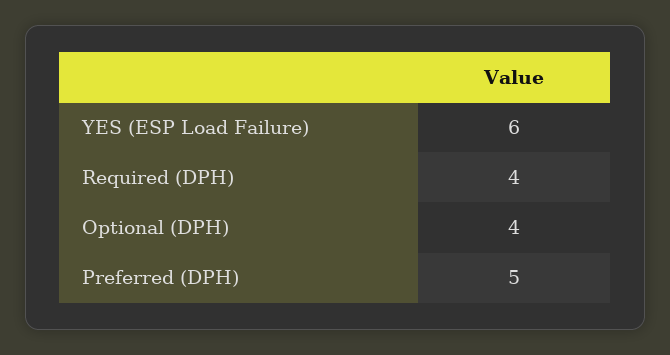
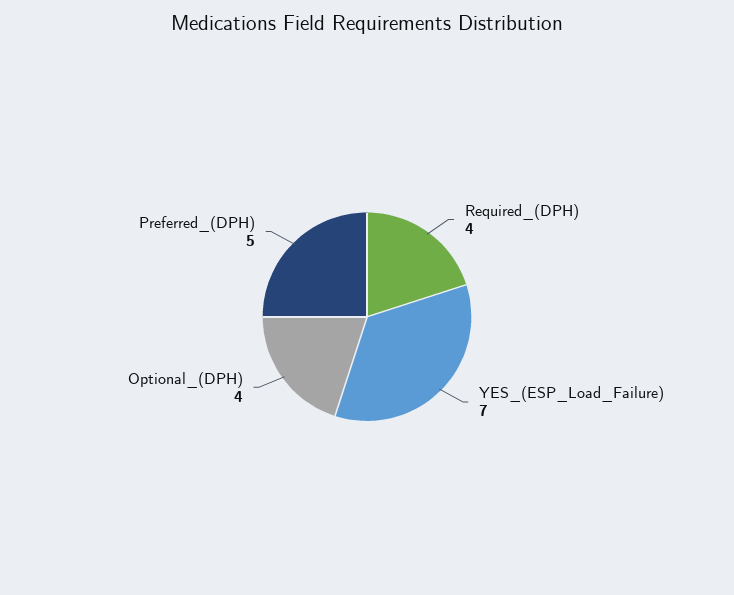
YES (ESP Load Failure): 6 -> 7

